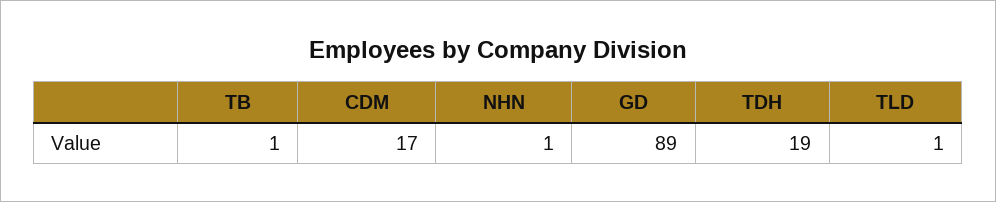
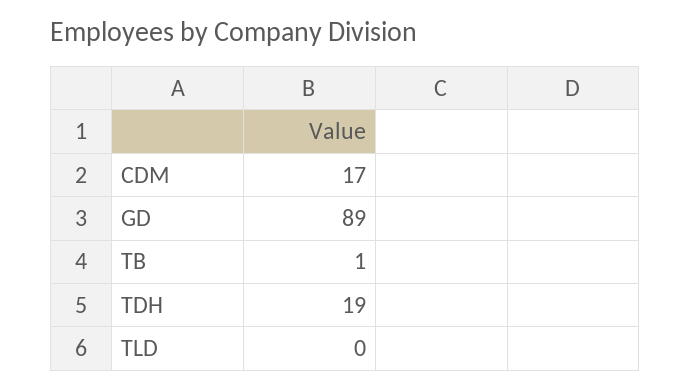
NHN: 1 -> none
TLD: 1 -> 0

